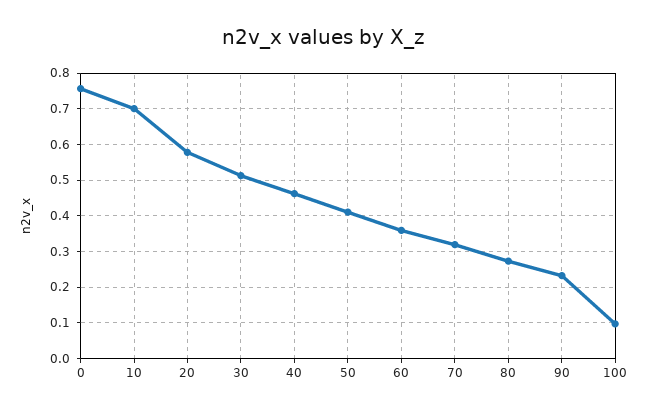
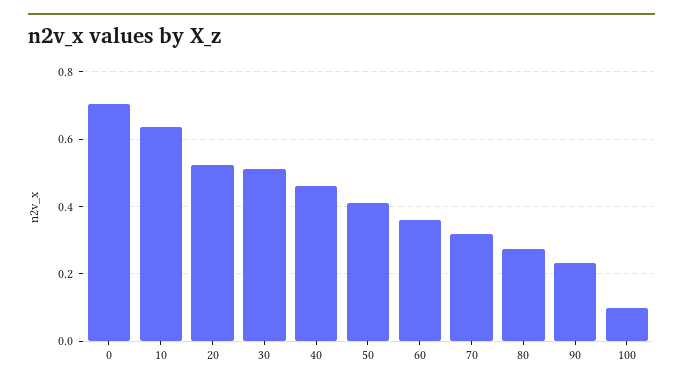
0: 0.76 -> 0.7
10: 0.7 -> 0.64
20: 0.58 -> 0.52

